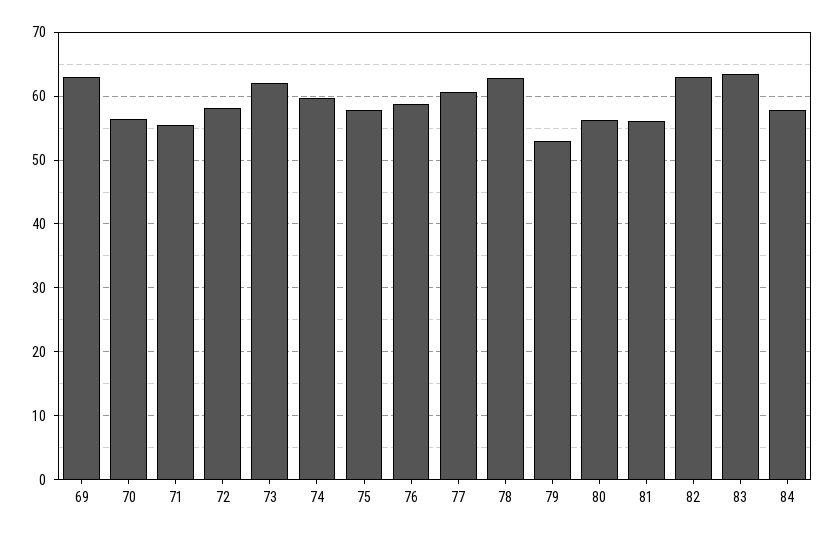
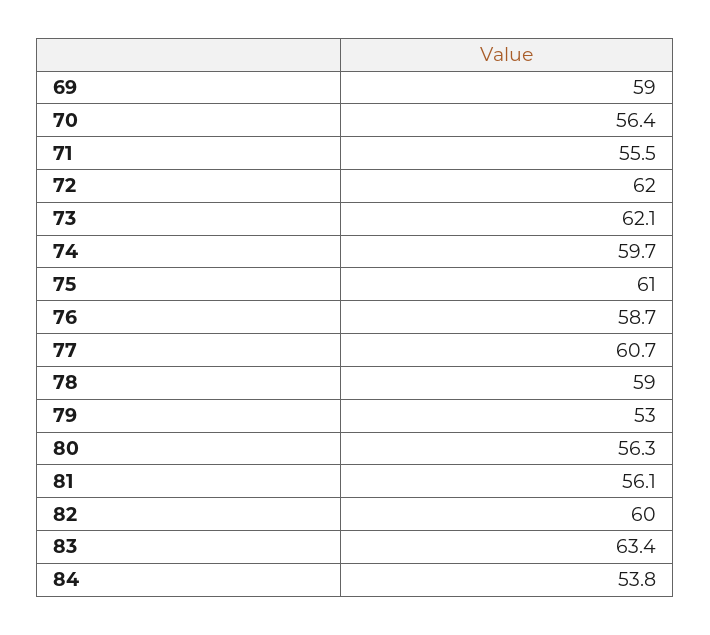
69: 63 -> 59
72: 58 -> 62
75: 58 -> 61
78: 63 -> 59
82: 63 -> 60
84: 58 -> 53.8

